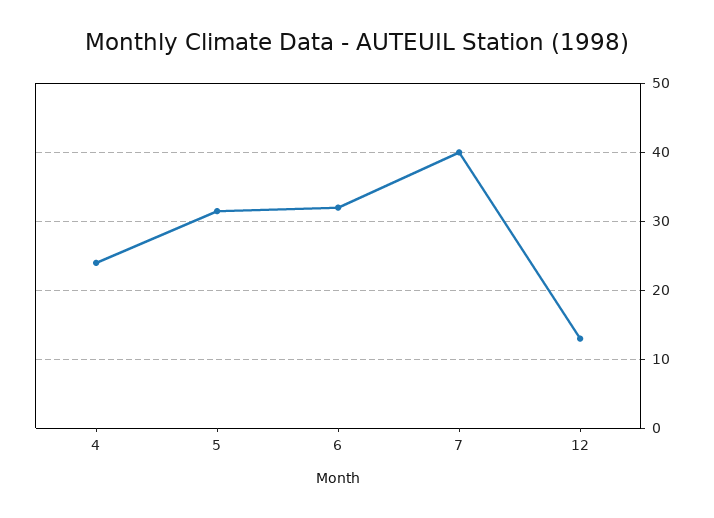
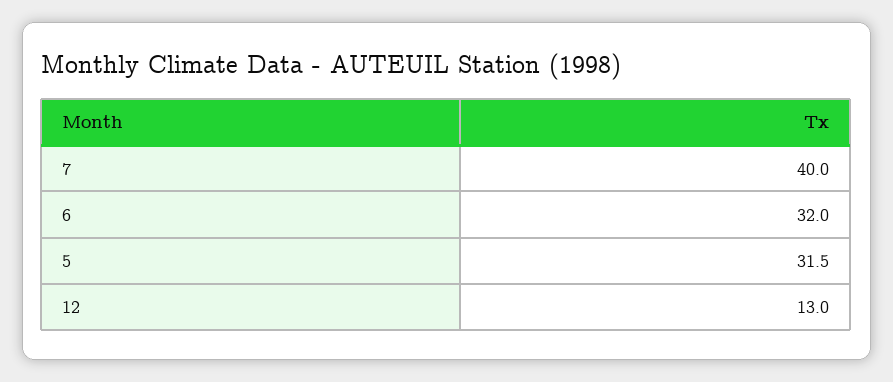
4: 24 -> none

